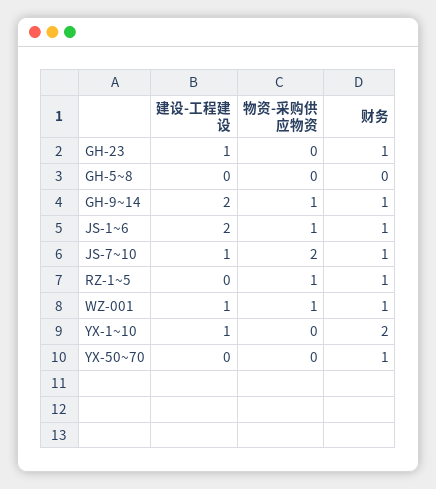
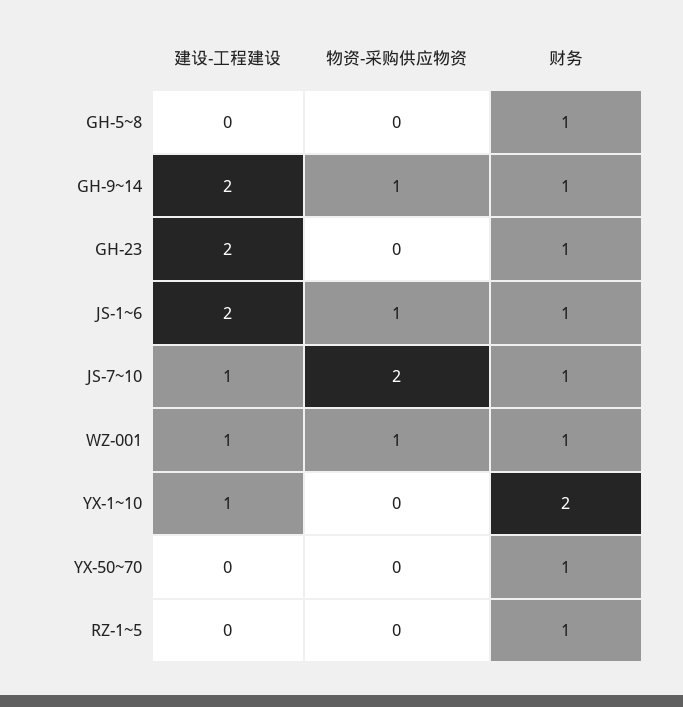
建设-工程建设, GH-23: 1 -> 2
财务, GH-5~8: 0 -> 1
物资-采购供应物资, RZ-1~5: 1 -> 0

